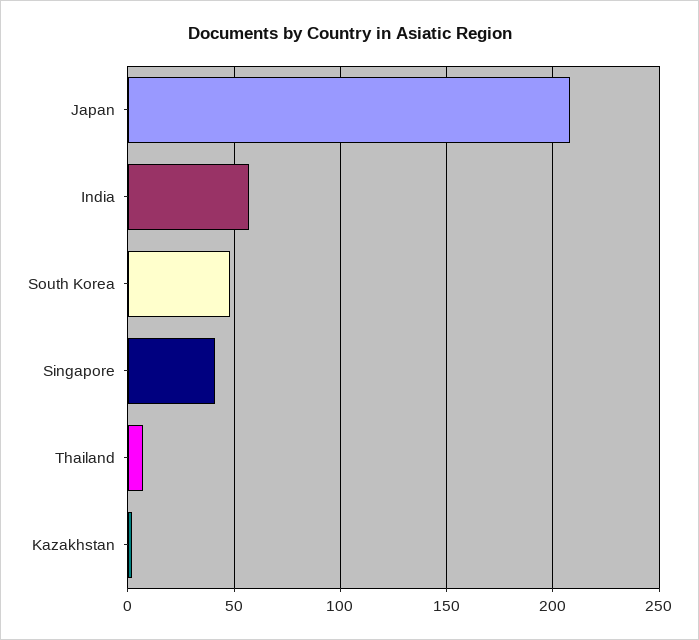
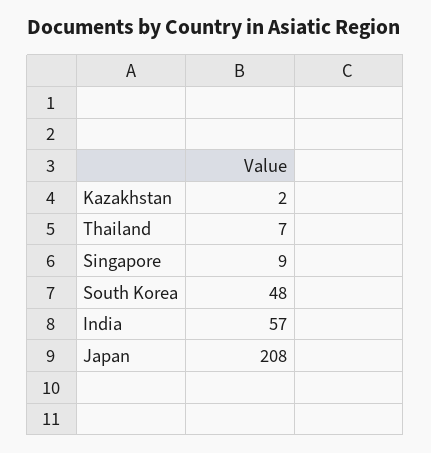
Singapore: 40 -> 9

